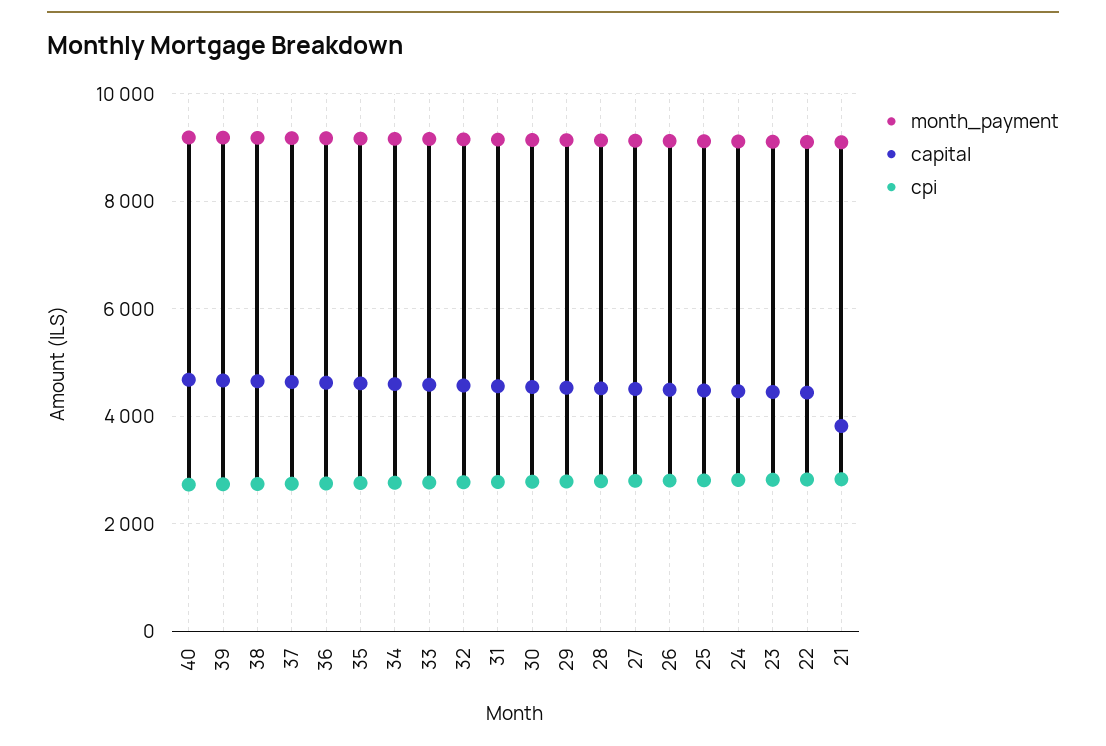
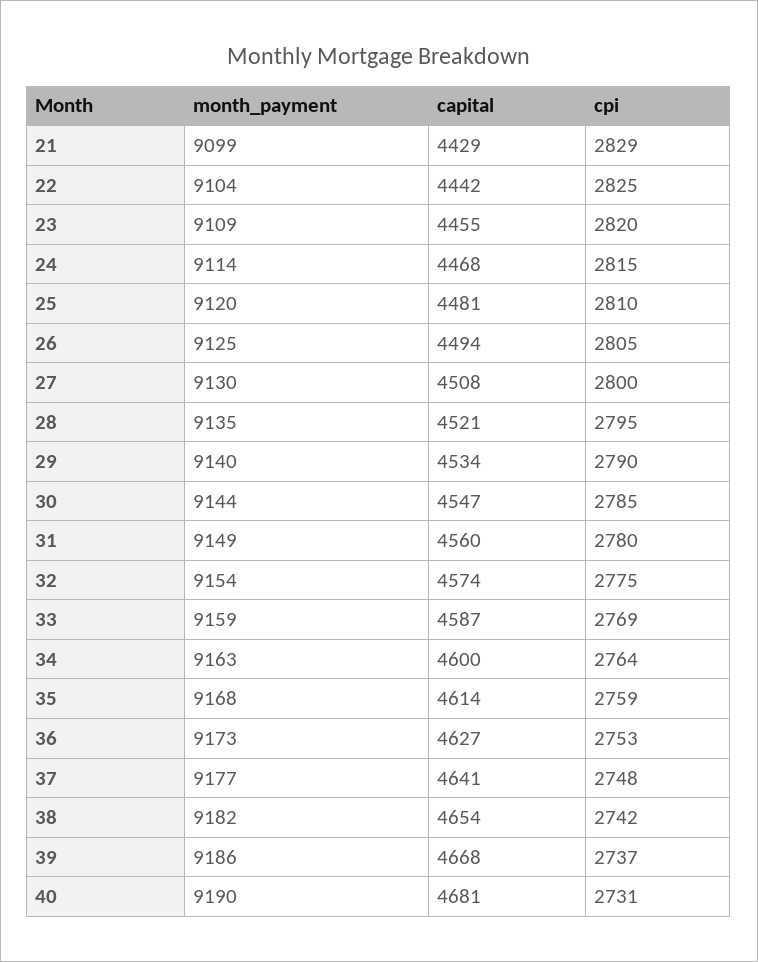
capital, 21: 3800 -> 4429

